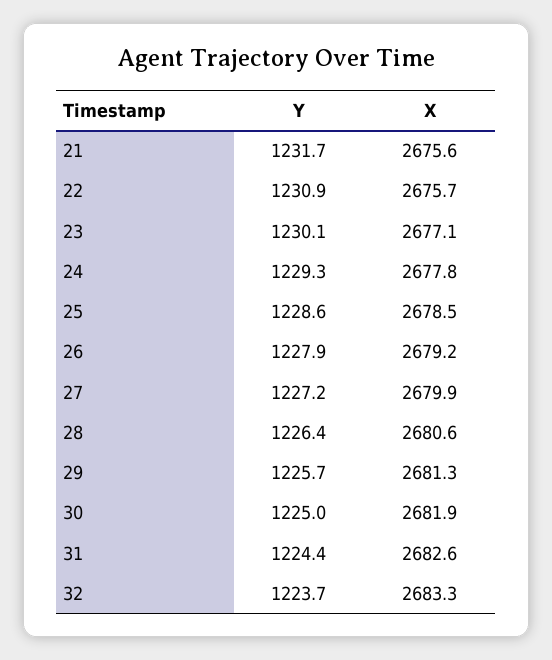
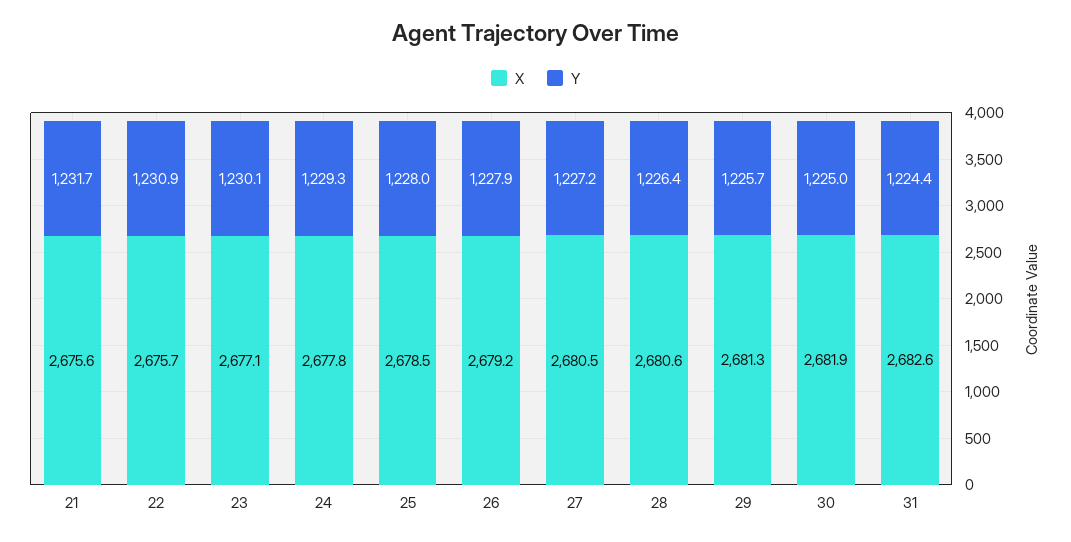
Y, 25: 1228.6 -> 1228
X, 27: 2679.9 -> 2680.5
Y, 32: 1223.7 -> none
X, 32: 2683.3 -> none

